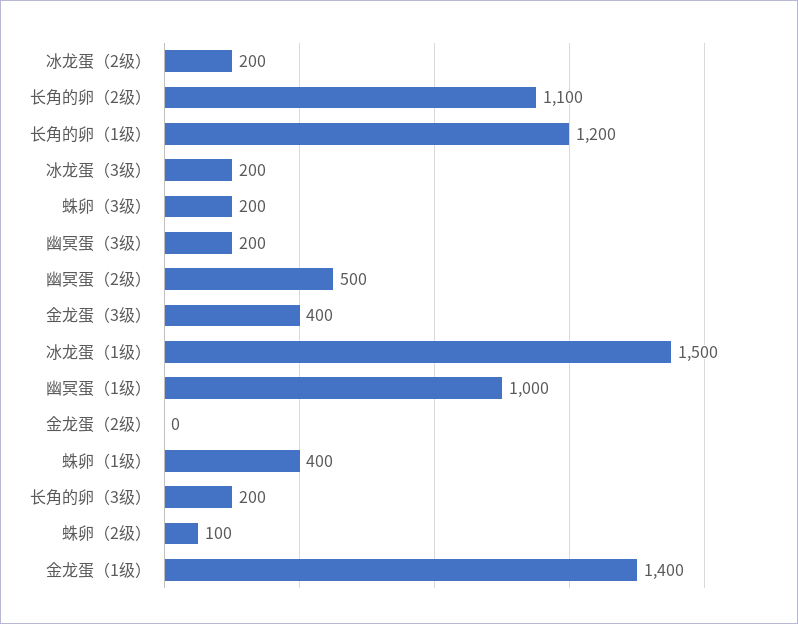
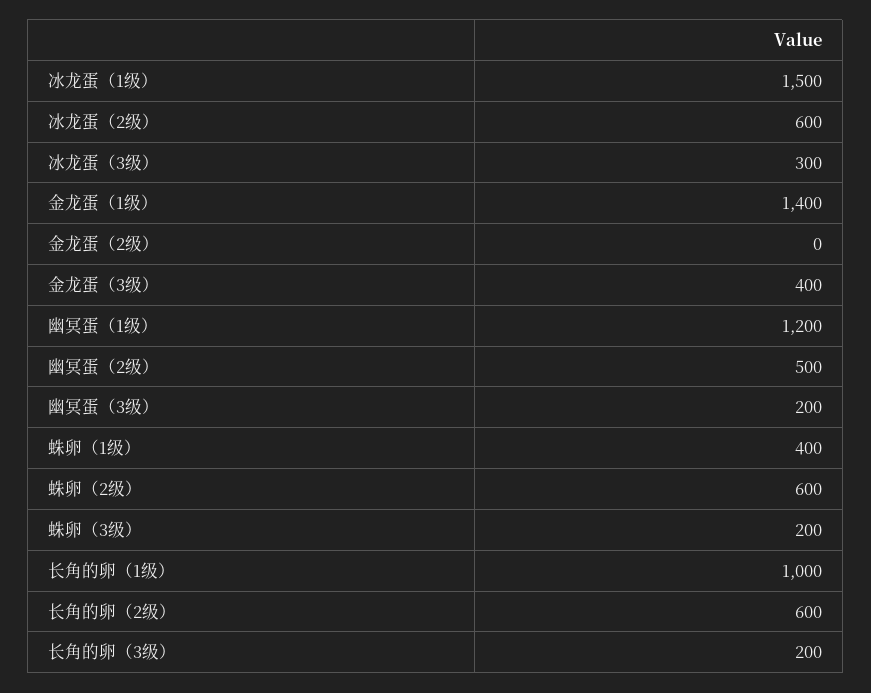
冰龙蛋（2级）: 200 -> 600
长角的卵（2级）: 1100 -> 600
长角的卵（1级）: 1200 -> 1000
冰龙蛋（3级）: 200 -> 300
幽冥蛋（1级）: 1000 -> 1200
蛛卵（2级）: 100 -> 600

